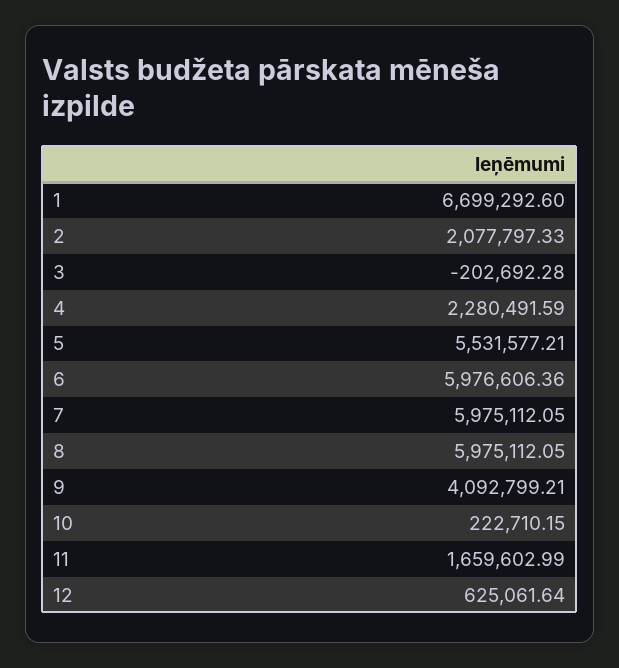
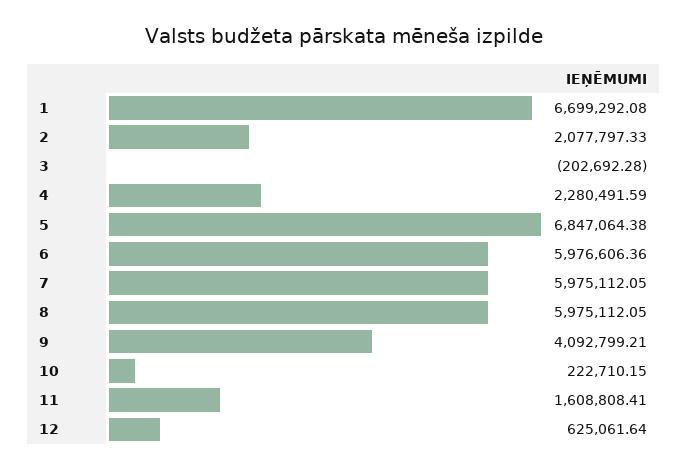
1: 6699292.6 -> 6699292.08
5: 5531577.21 -> 6847064.38
11: 1659602.99 -> 1608808.41

